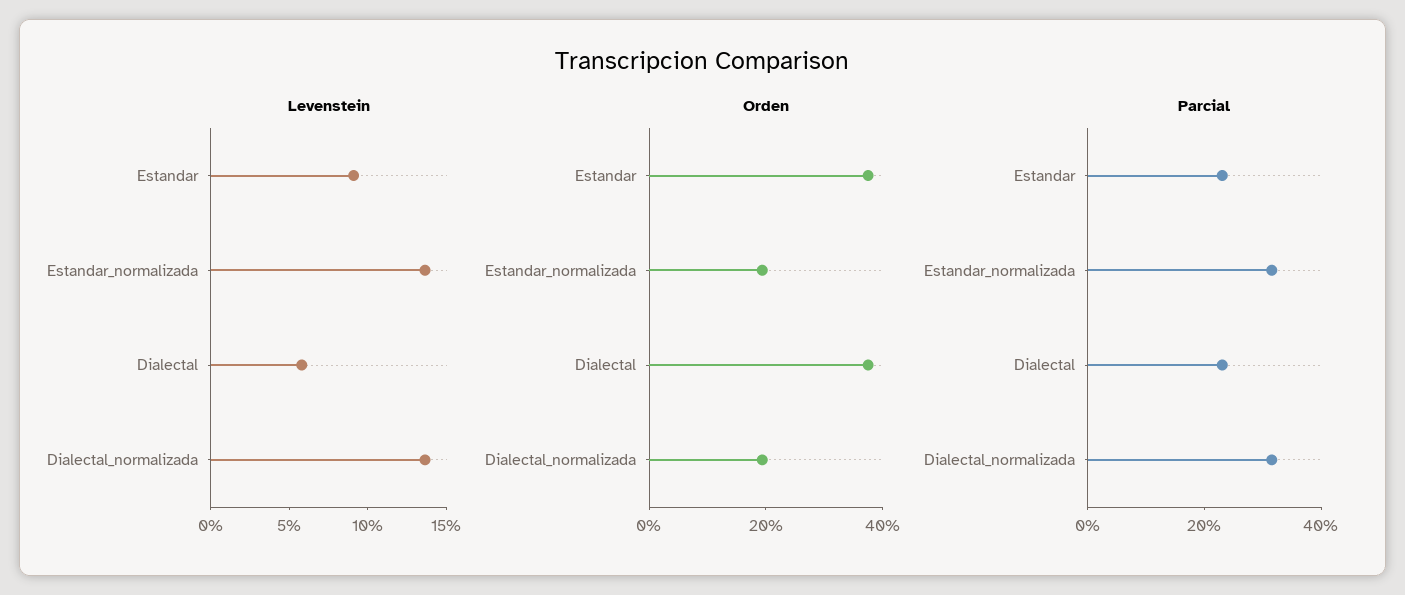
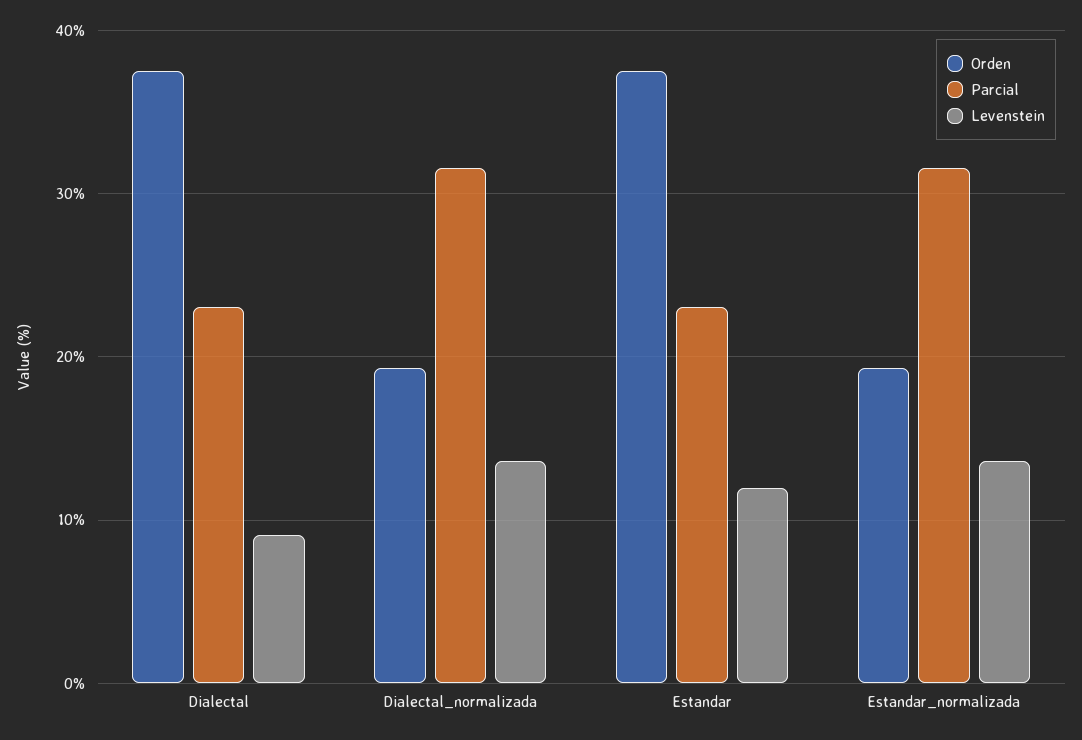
Levenstein, Estandar: 9 -> 12
Levenstein, Dialectal: 6 -> 9

